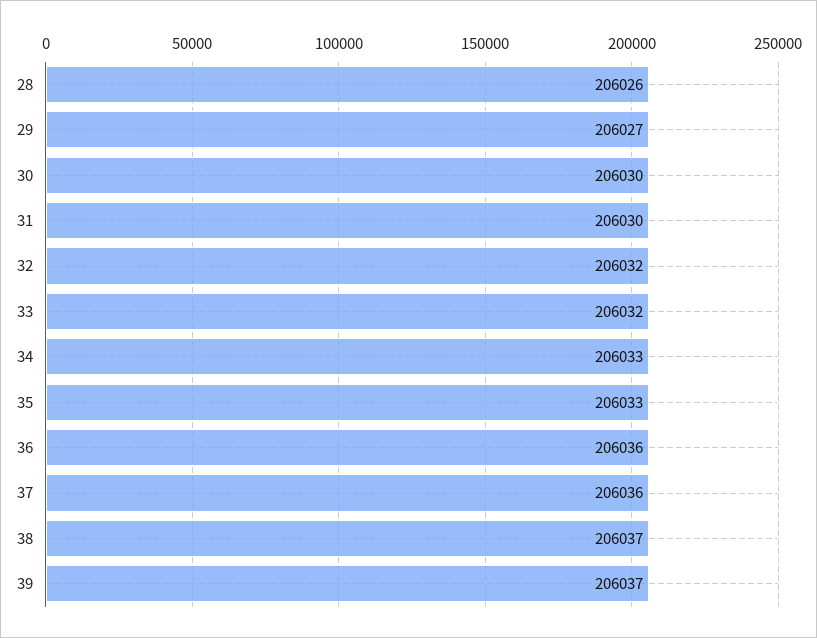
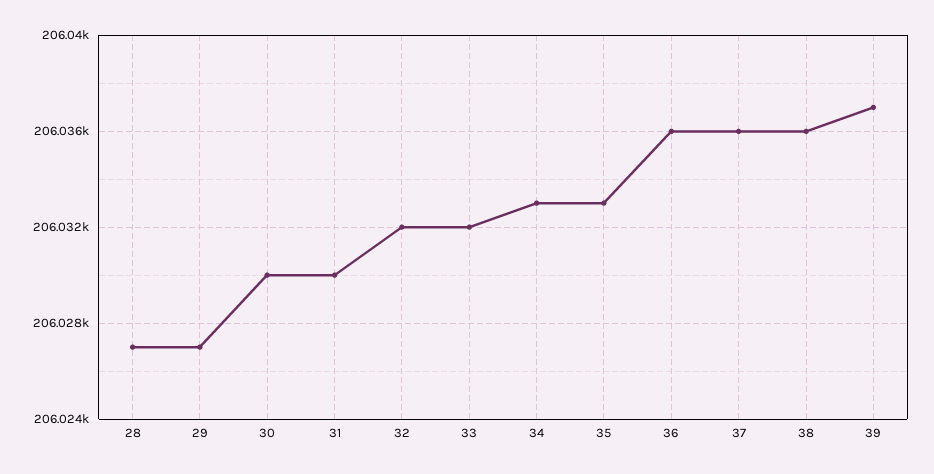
28: 206026 -> 206027
38: 206037 -> 206036

